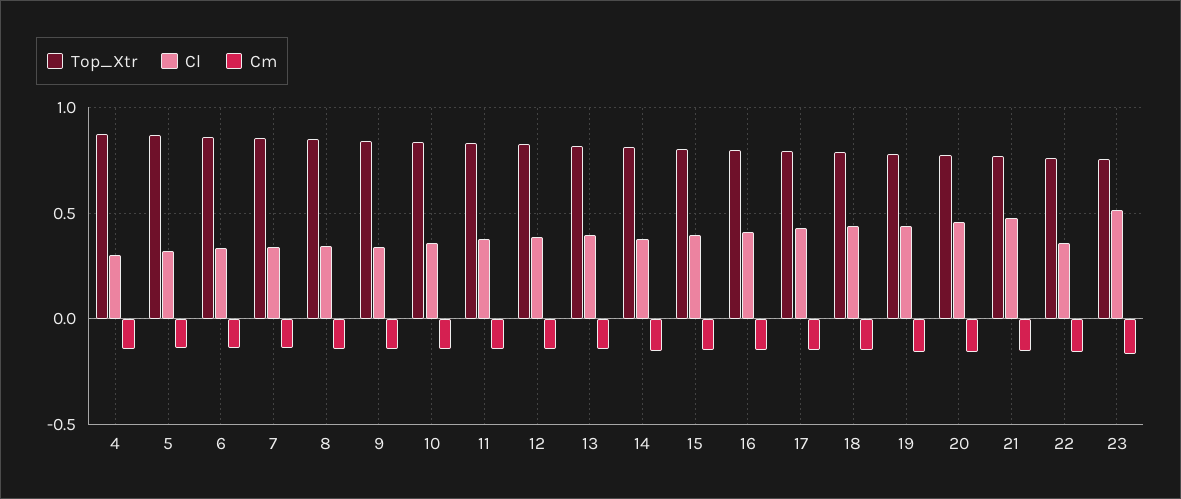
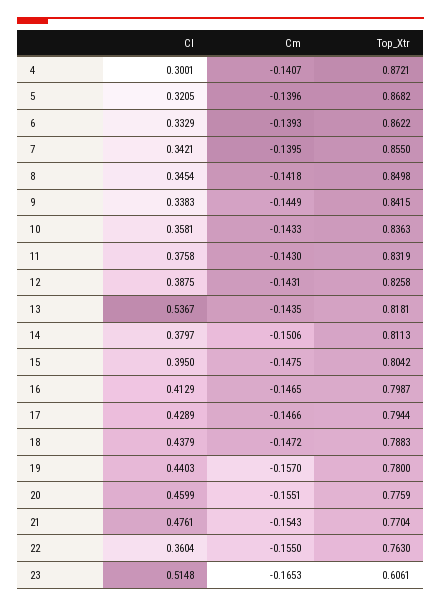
Cl, 13: 0.4 -> 0.5367
Top_Xtr, 23: 0.75 -> 0.6061

